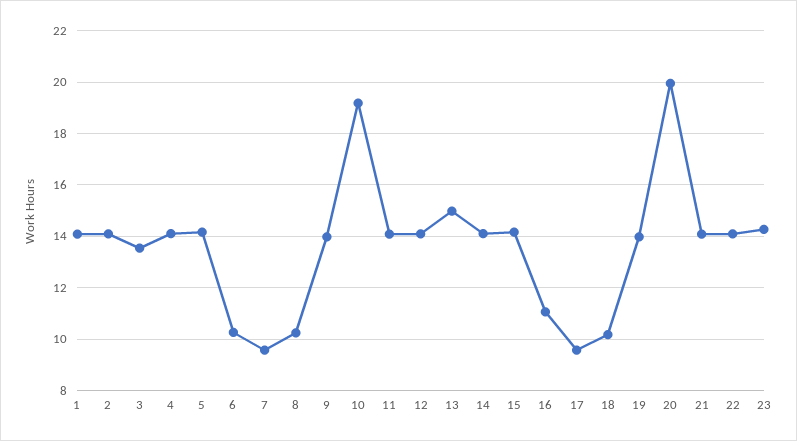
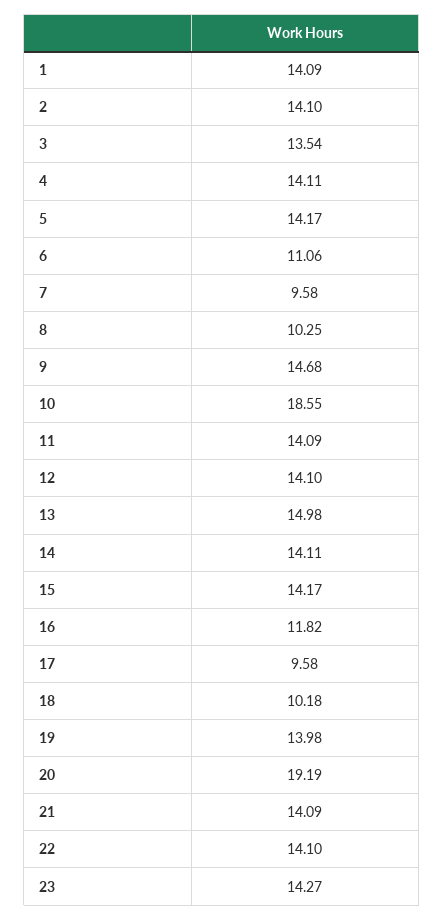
6: 10.25 -> 11.06
9: 14 -> 14.68
10: 19.25 -> 18.55
16: 11 -> 11.82
20: 20 -> 19.19

